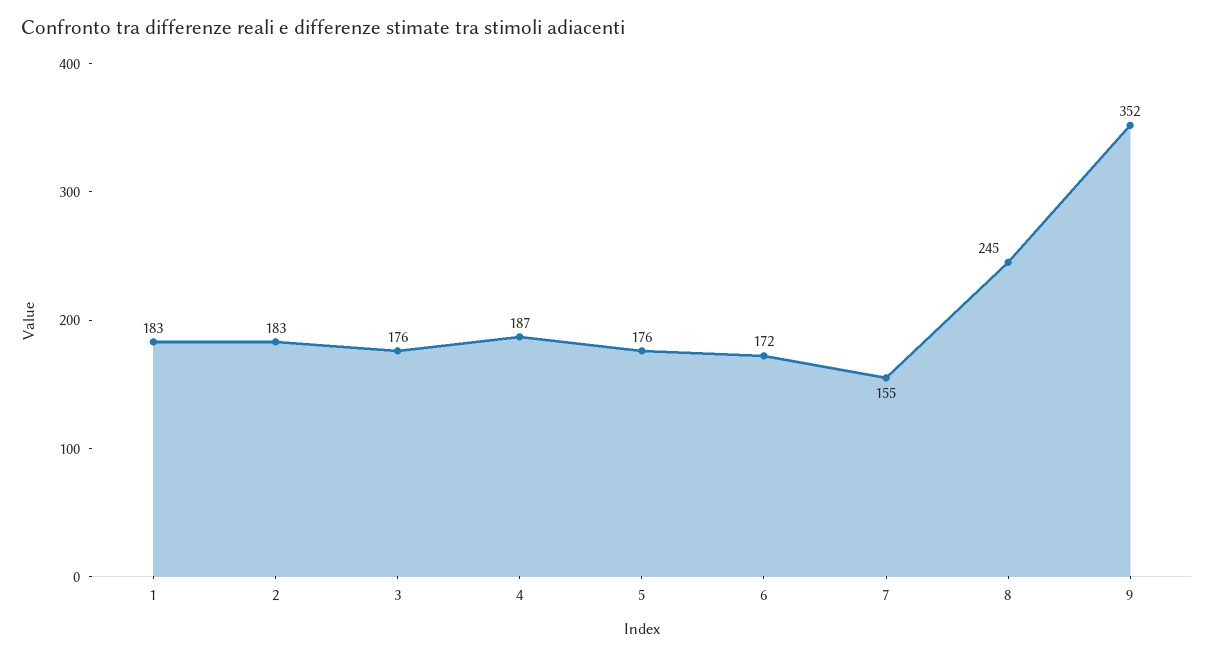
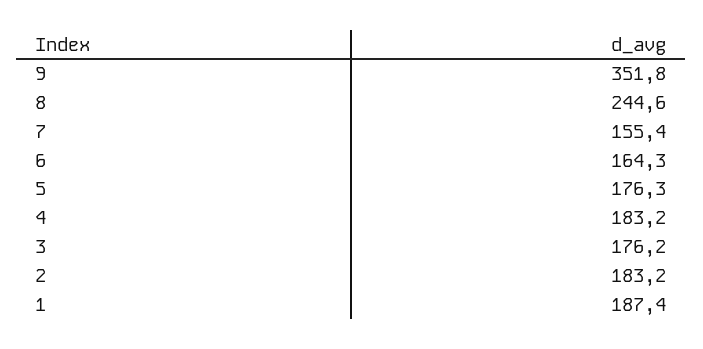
1: 183 -> 187.4
4: 187 -> 183.2
6: 172 -> 164.3

